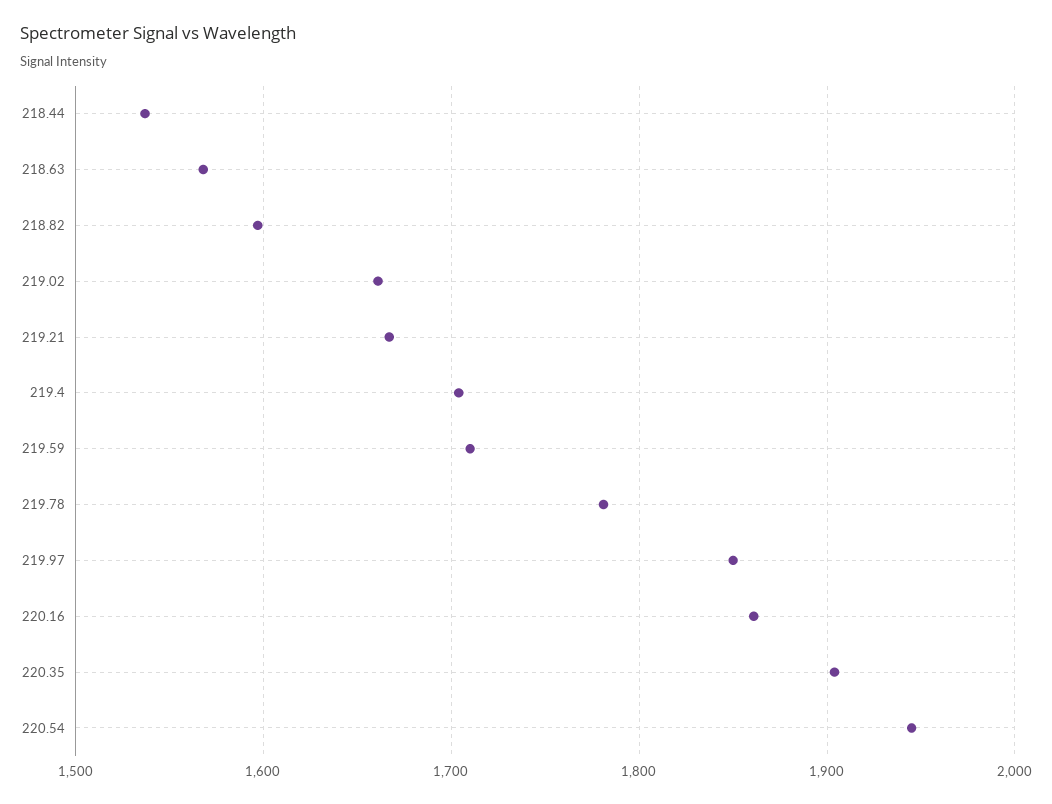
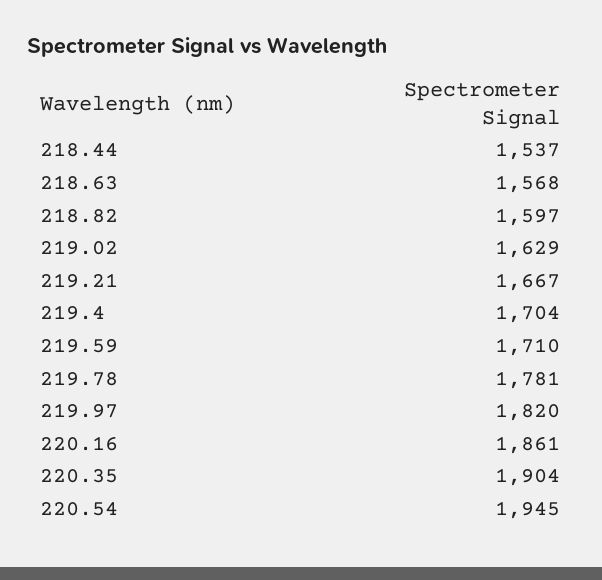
219.02: 1660 -> 1629
219.97: 1850 -> 1820

